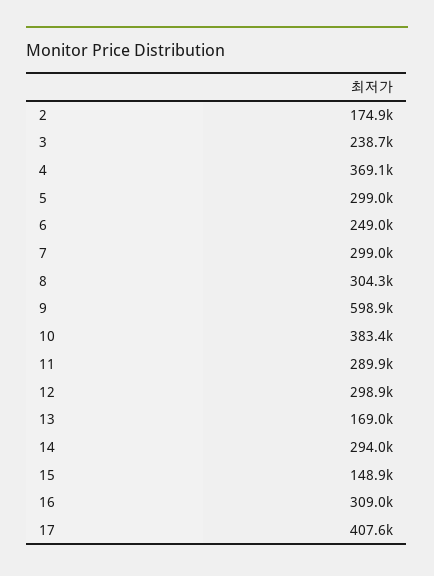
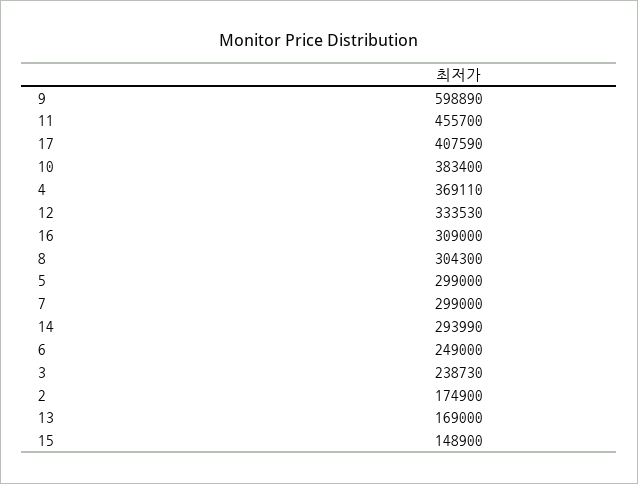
11: 289900 -> 455700
12: 298900 -> 333530

